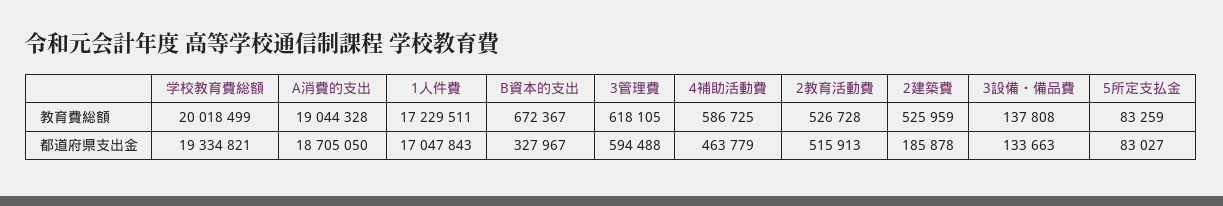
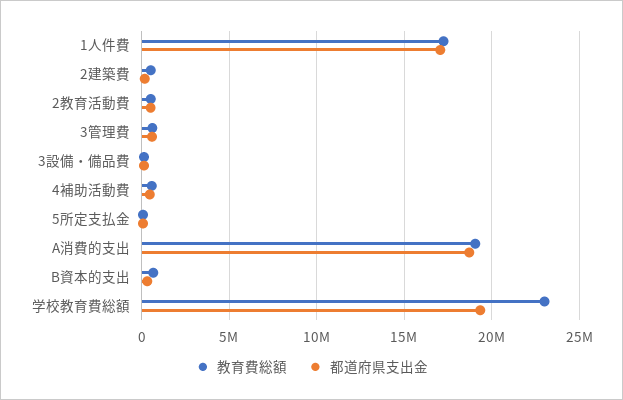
教育費総額, 学校教育費総額: 20018499 -> 23000000

